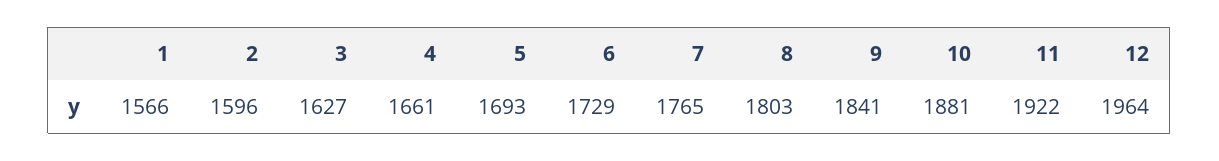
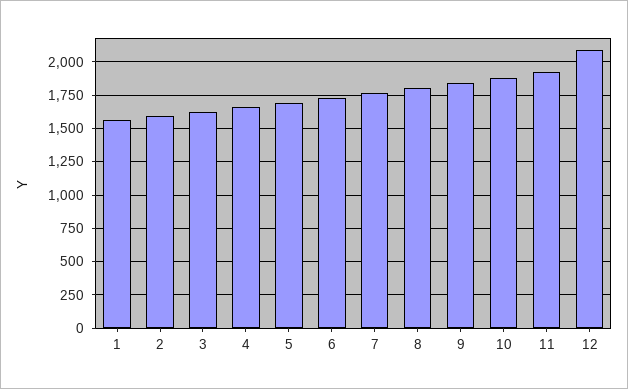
12: 1964 -> 2100

